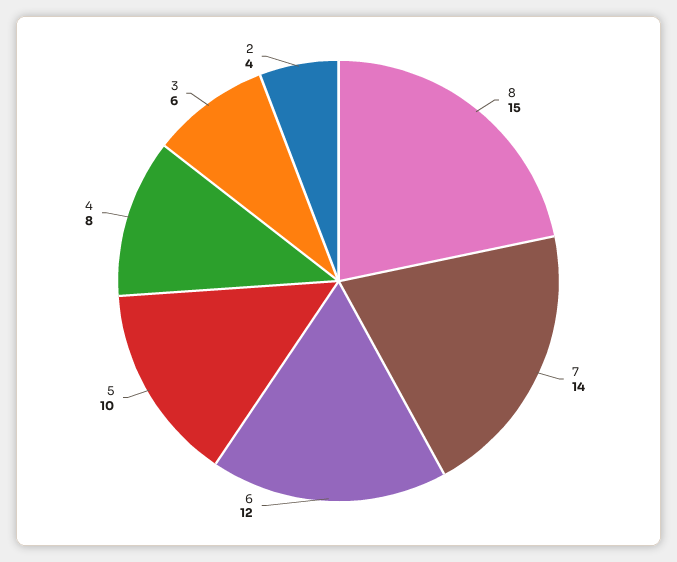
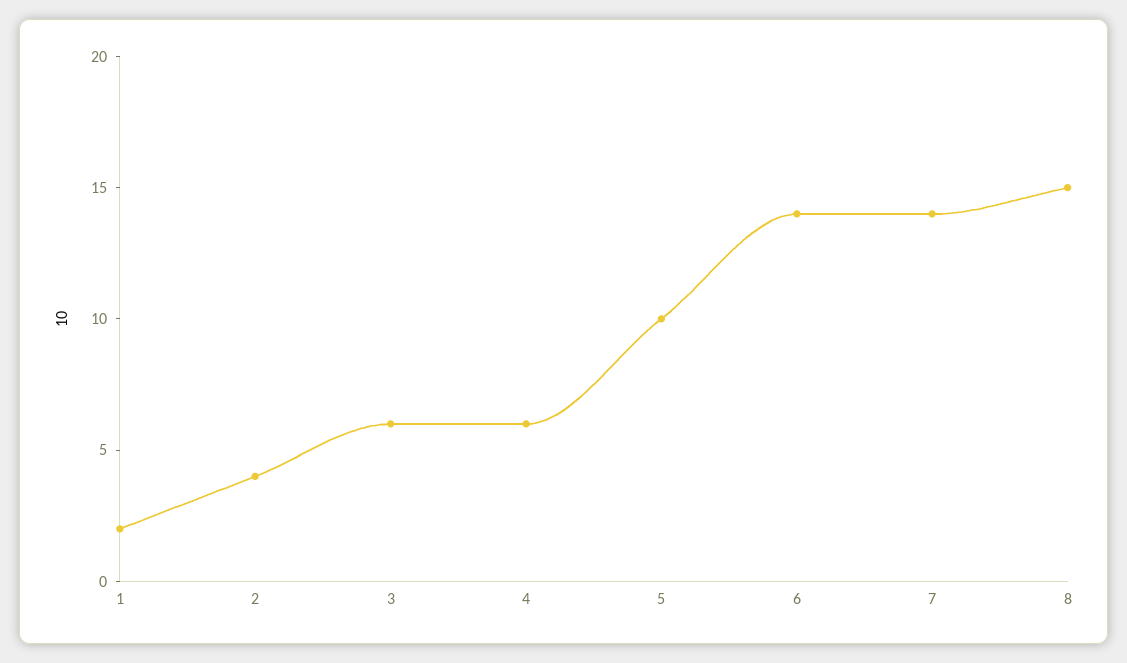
6: 12 -> 14
4: 8 -> 6
1: none -> 2

